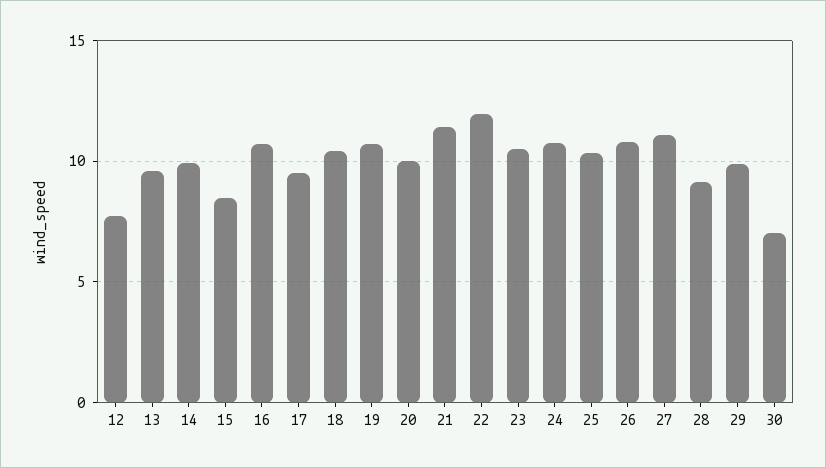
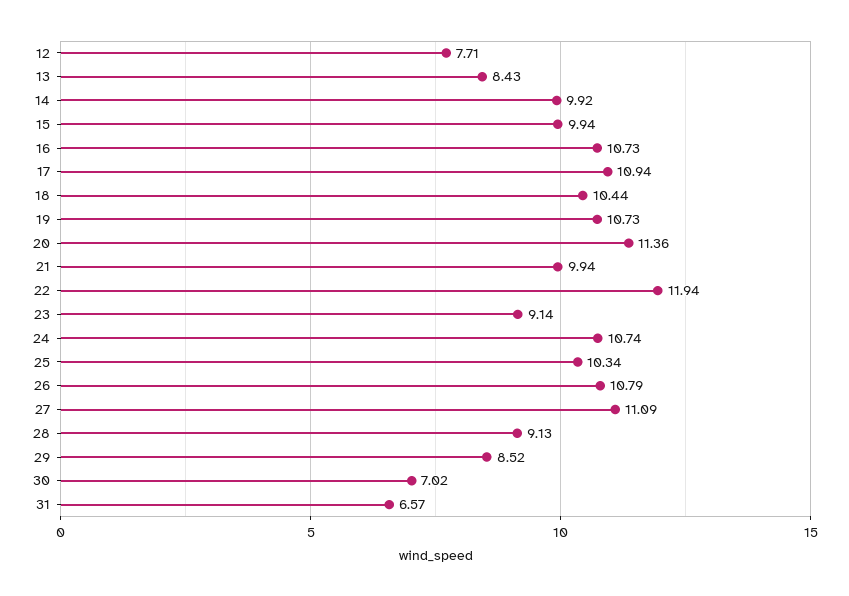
13: 9.5 -> 8.43
15: 8.5 -> 9.94
17: 9.5 -> 10.94
20: 10 -> 11.36
21: 11.5 -> 9.94
23: 10.5 -> 9.14
29: 10 -> 8.52
31: none -> 6.57

